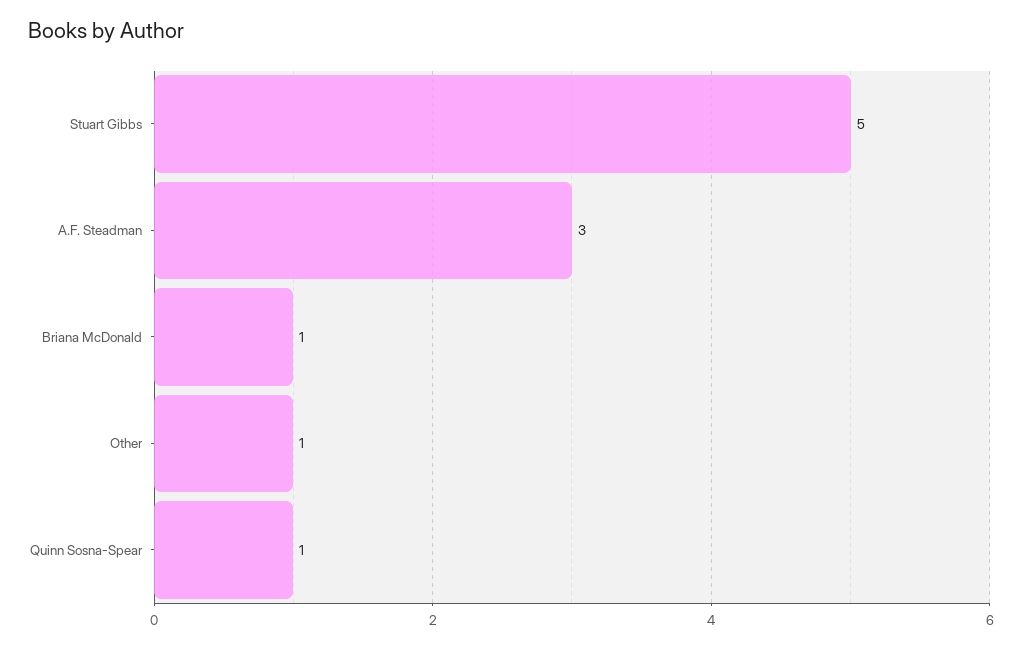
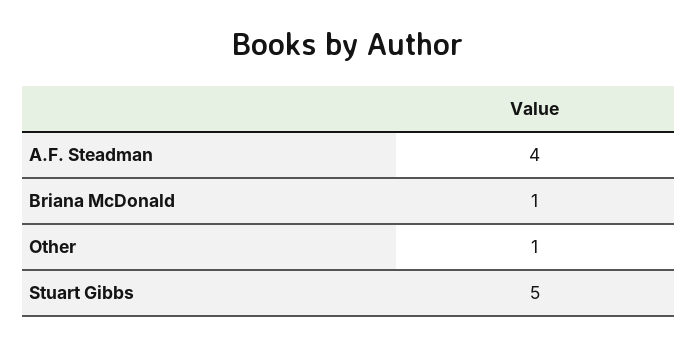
A.F. Steadman: 3 -> 4
Quinn Sosna-Spear: 1 -> none

